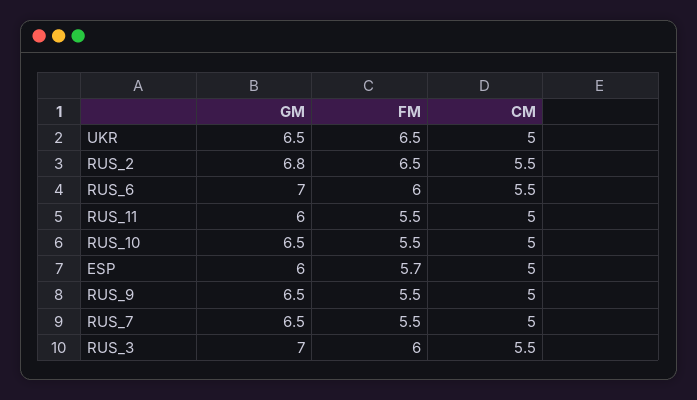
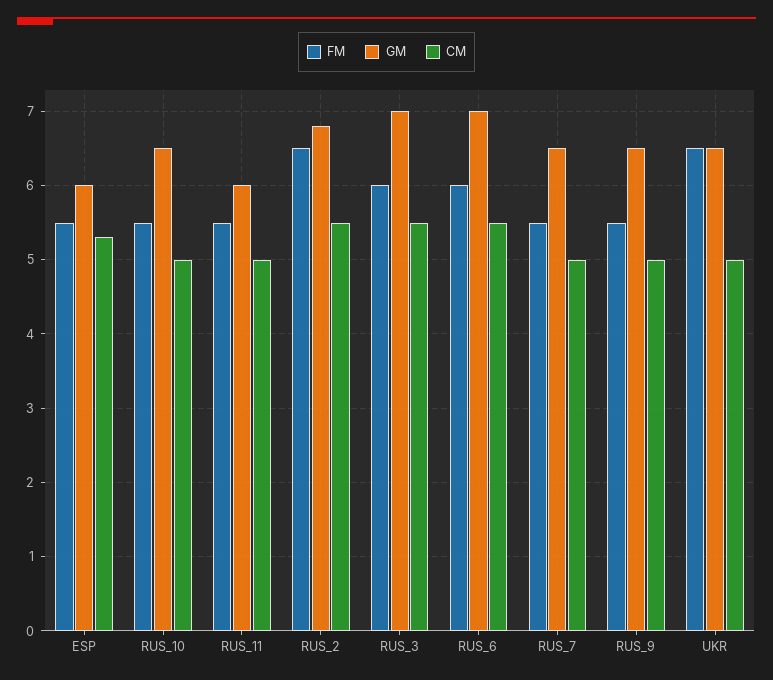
FM, ESP: 5.7 -> 5.5
CM, ESP: 5 -> 5.3

